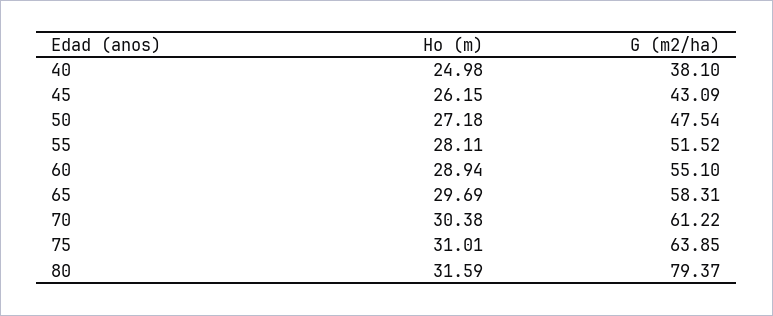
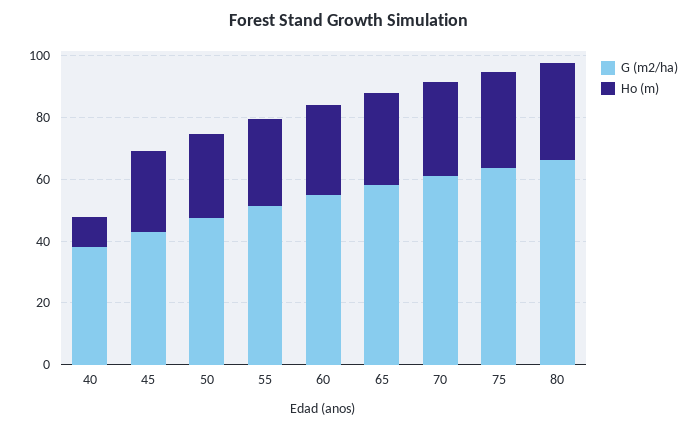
Ho (m), 40: 24.98 -> 10
G (m2/ha), 80: 79.37 -> 65

